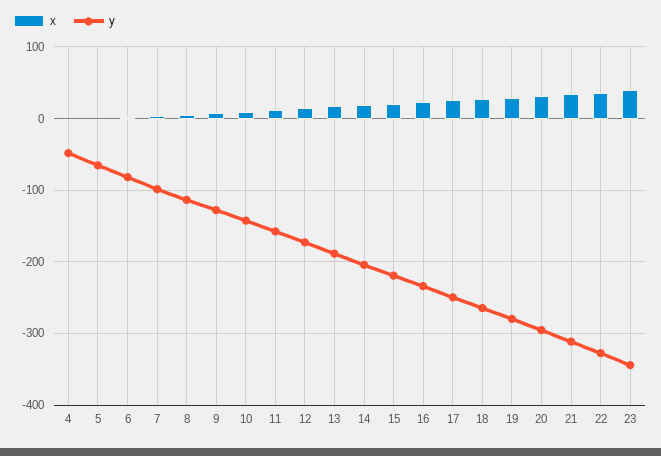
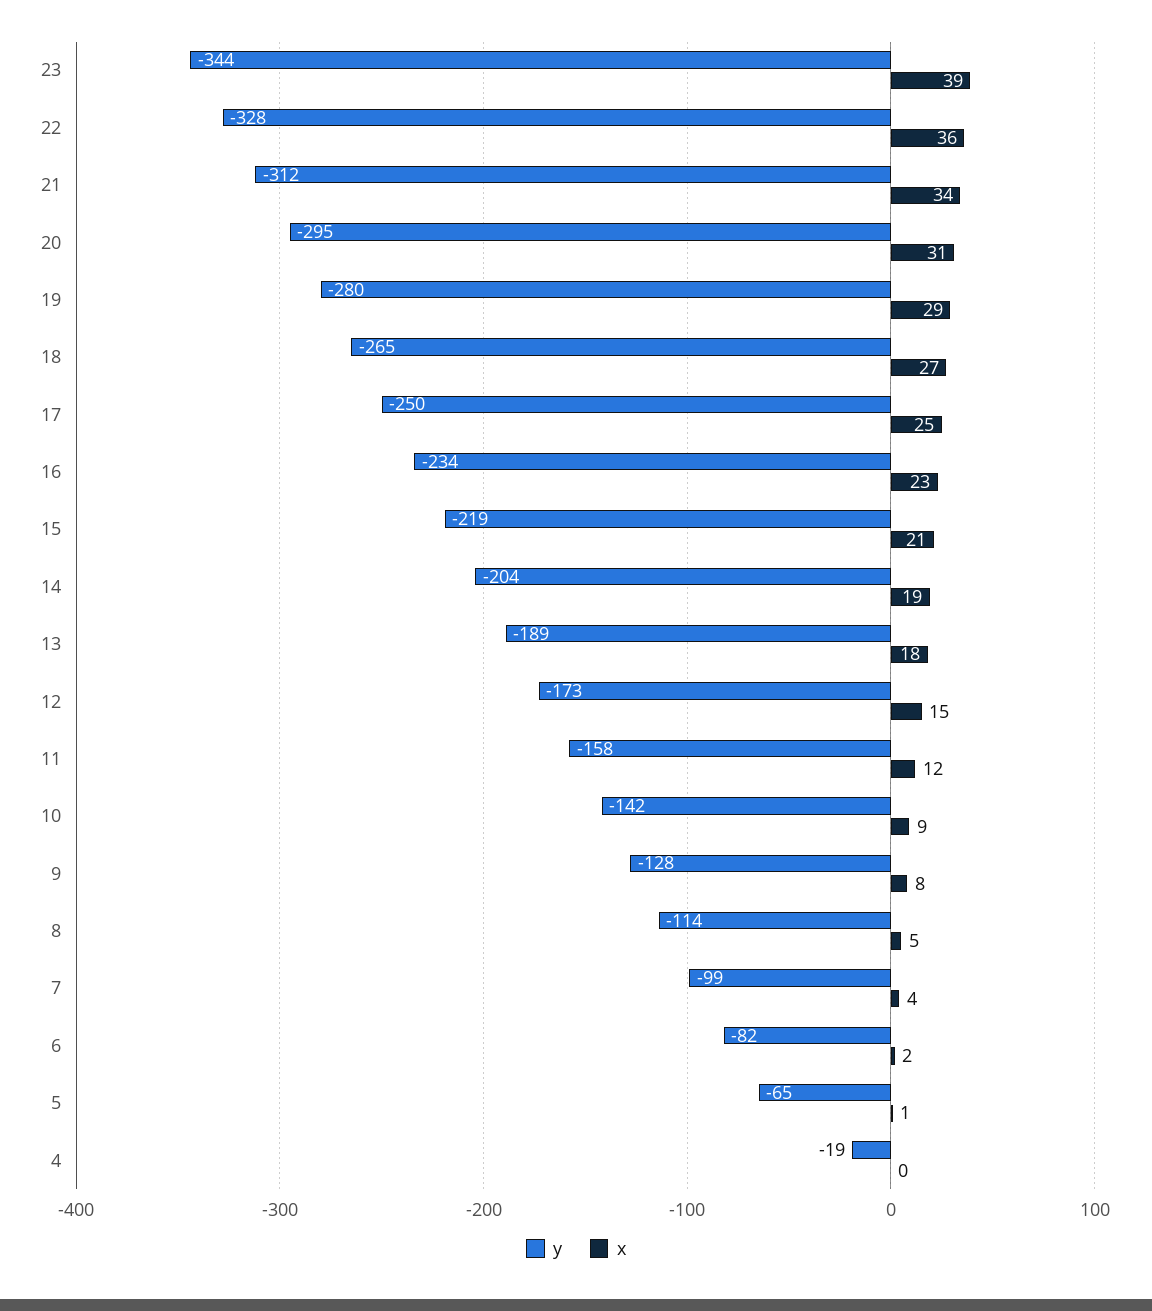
y, 4: -50 -> -19

